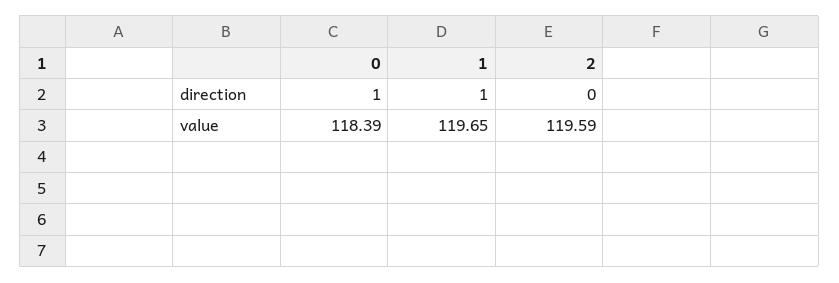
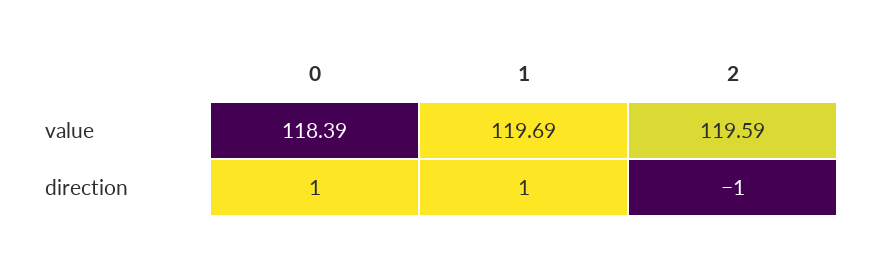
2, direction: 0 -> -1
1, value: 119.65 -> 119.69

